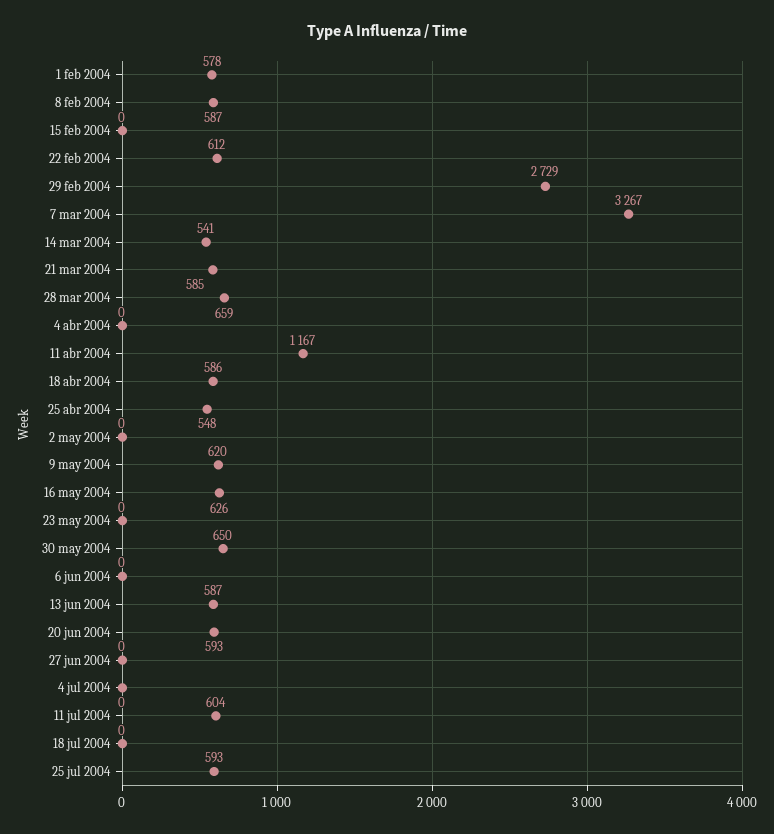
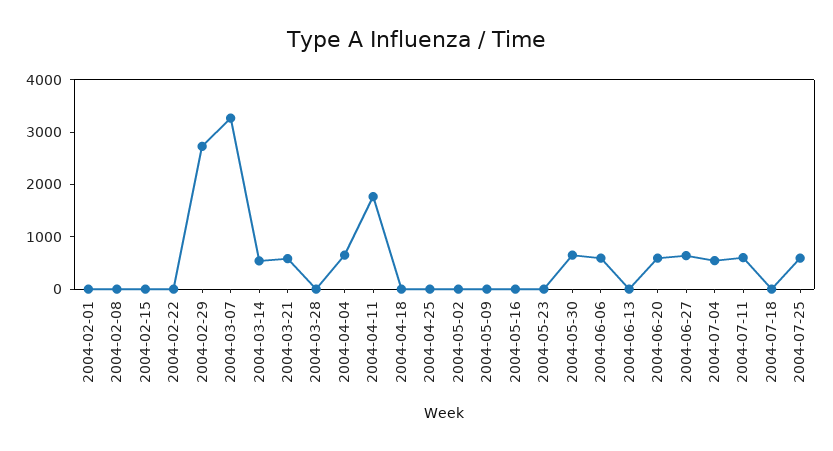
1 feb 2004: 578 -> 0
8 feb 2004: 587 -> 0
22 feb 2004: 612 -> 0
28 mar 2004: 659 -> 0
4 abr 2004: 0 -> 600
11 abr 2004: 1167 -> 1800
18 abr 2004: 586 -> 0
25 abr 2004: 548 -> 0
9 may 2004: 620 -> 0
16 may 2004: 626 -> 0
6 jun 2004: 0 -> 600
13 jun 2004: 587 -> 0
27 jun 2004: 0 -> 600
4 jul 2004: 0 -> 600

